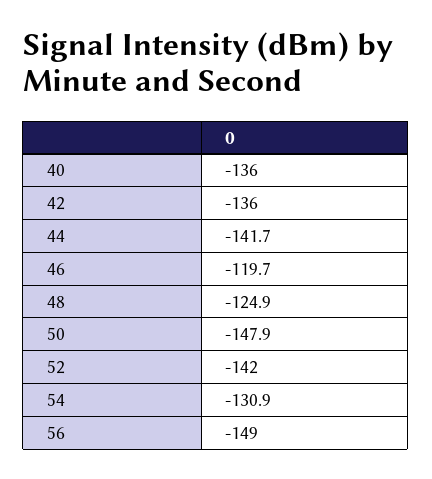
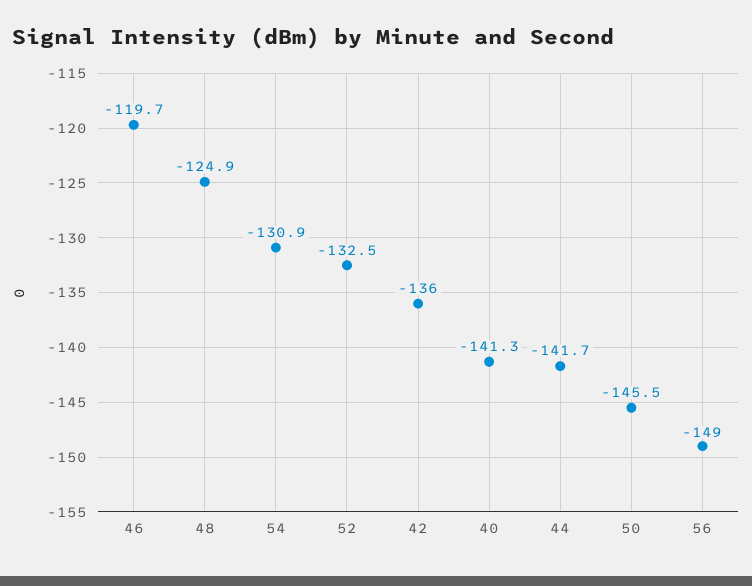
40: -136 -> -141.3
50: -147.9 -> -145.5
52: -142 -> -132.5

